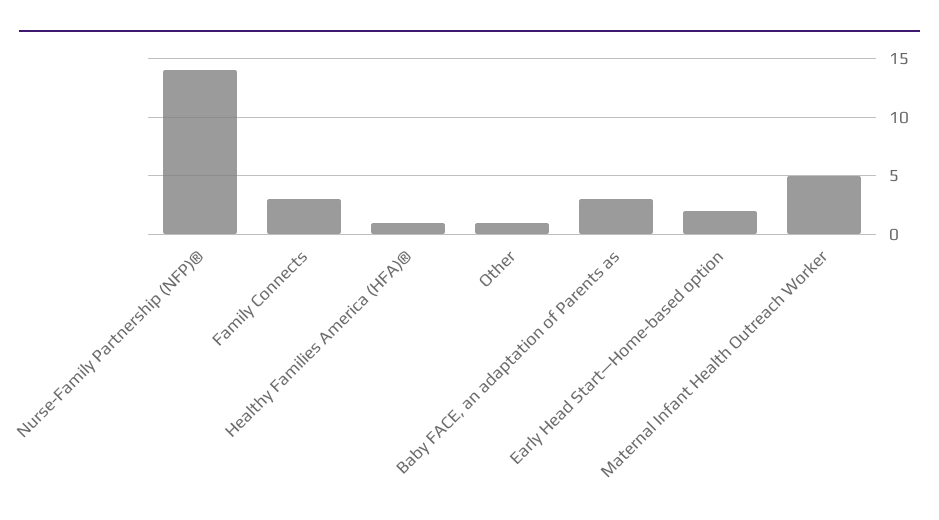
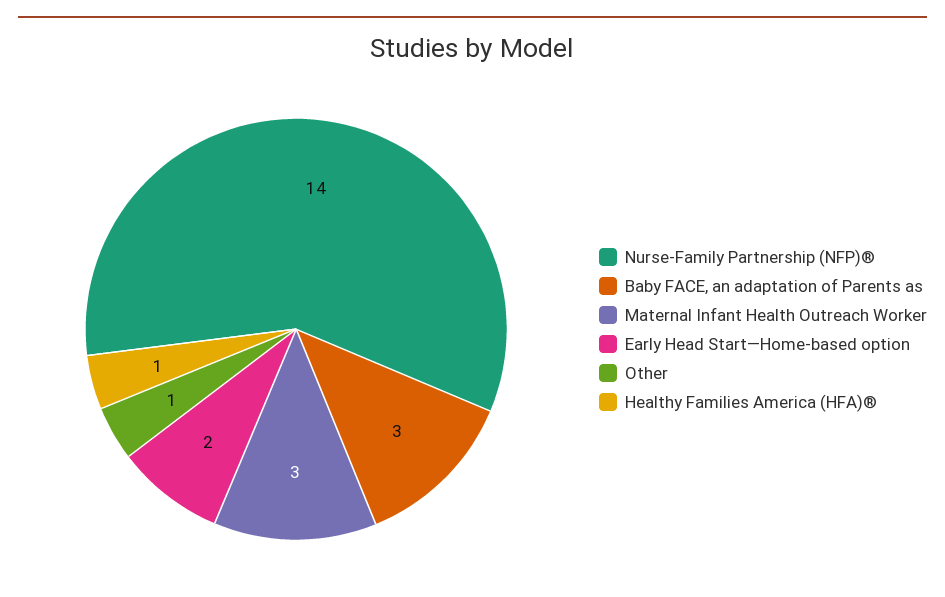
Family Connects: 3 -> none
Maternal Infant Health Outreach Worker: 5 -> 3

